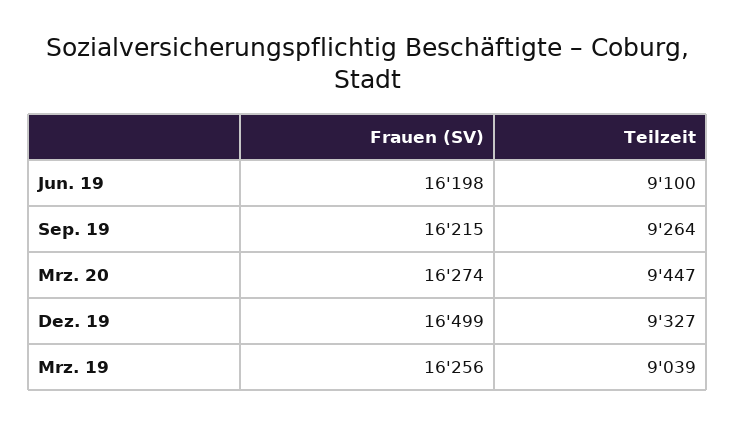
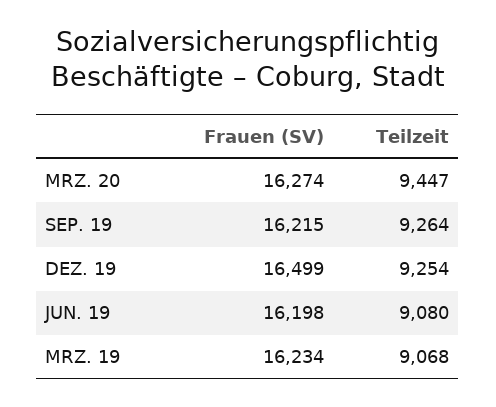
Teilzeit, Jun. 19: 9100 -> 9080
Teilzeit, Dez. 19: 9327 -> 9254
Frauen (SV), Mrz. 19: 16256 -> 16234
Teilzeit, Mrz. 19: 9039 -> 9068

